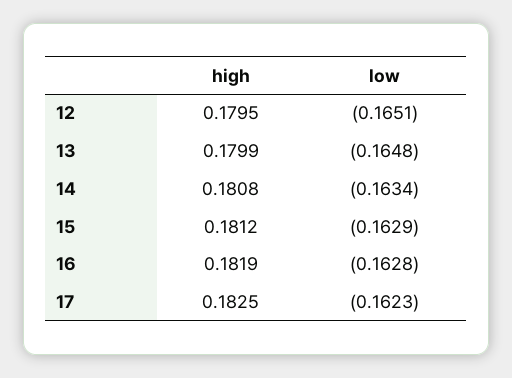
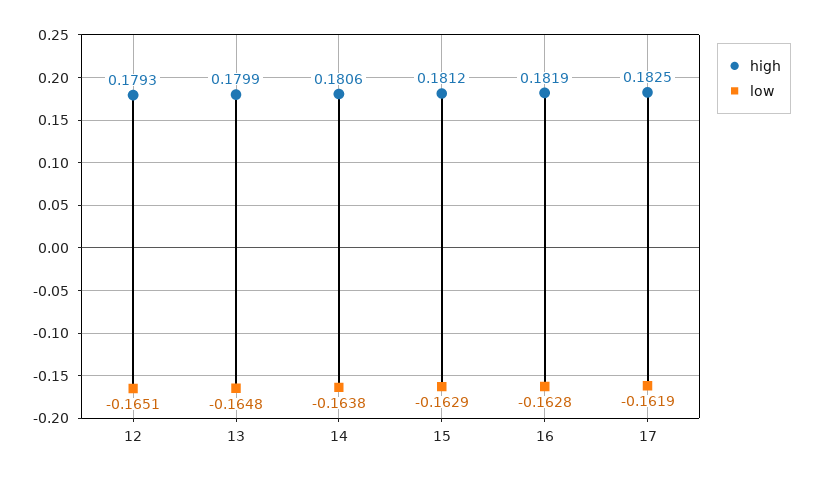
high, 12: 0.1795 -> 0.1793
high, 14: 0.1808 -> 0.1806
low, 14: -0.1634 -> -0.1638
low, 17: -0.1623 -> -0.1619

